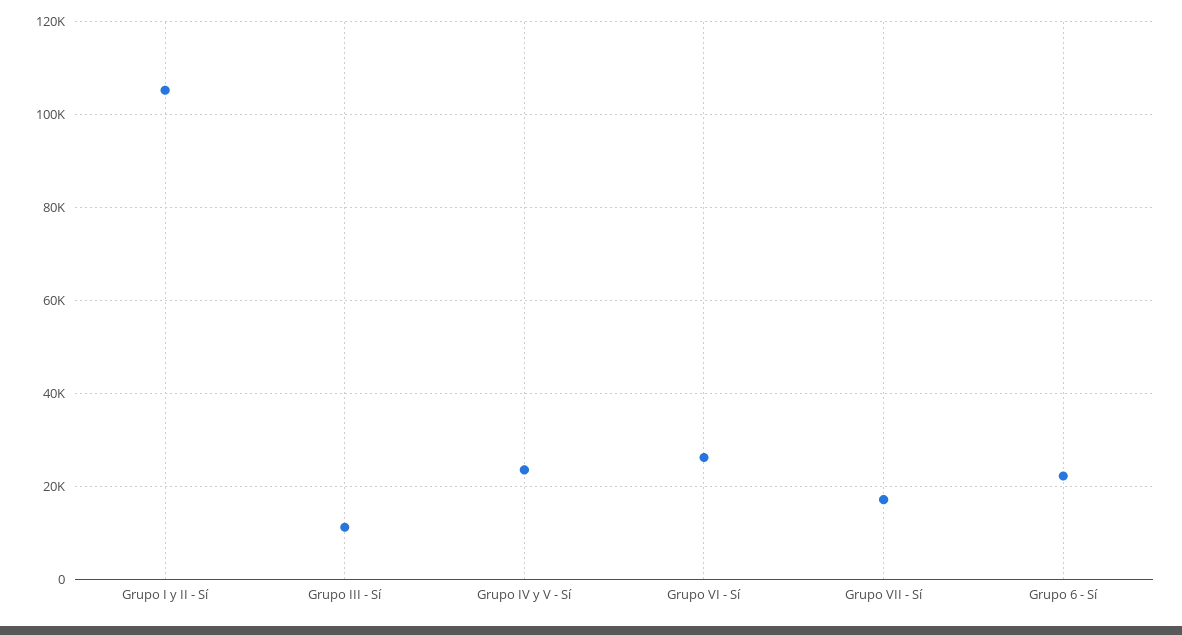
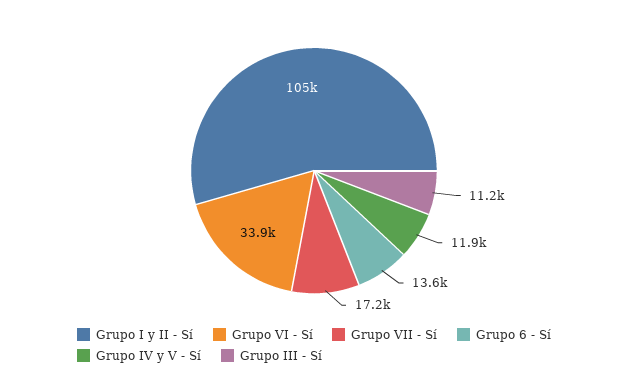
Grupo IV y V - Sí: 24000 -> 11900
Grupo VI - Sí: 26000 -> 33900
Grupo 6 - Sí: 22000 -> 13600

